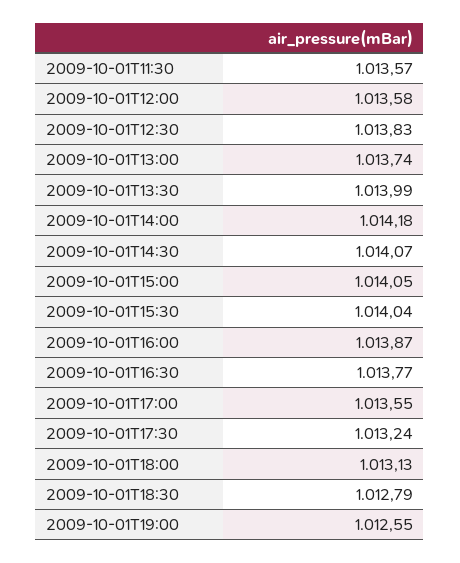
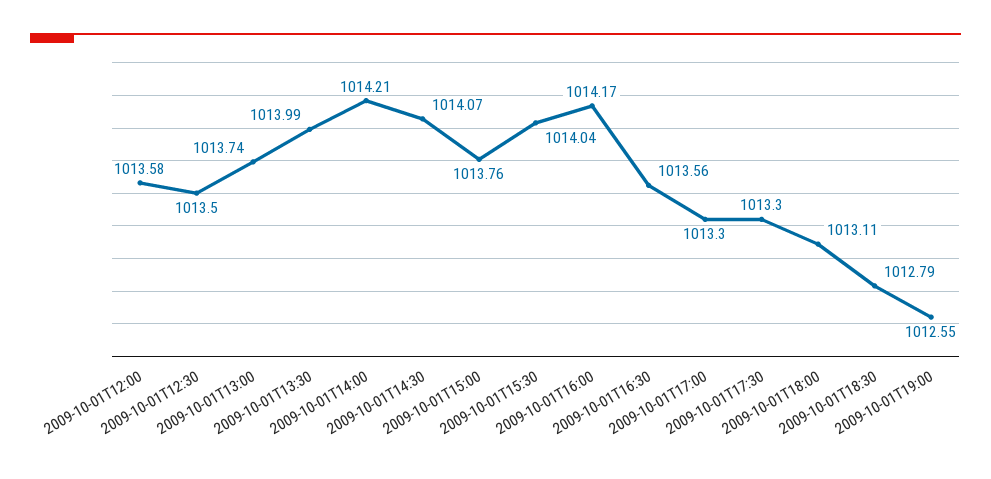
2009-10-01T11:30: 1013.57 -> none
2009-10-01T12:30: 1013.83 -> 1013.5
2009-10-01T14:00: 1014.18 -> 1014.21
2009-10-01T15:00: 1014.05 -> 1013.76
2009-10-01T16:00: 1013.87 -> 1014.17
2009-10-01T16:30: 1013.77 -> 1013.56
2009-10-01T17:00: 1013.55 -> 1013.3
2009-10-01T17:30: 1013.24 -> 1013.3
2009-10-01T18:00: 1013.13 -> 1013.11

